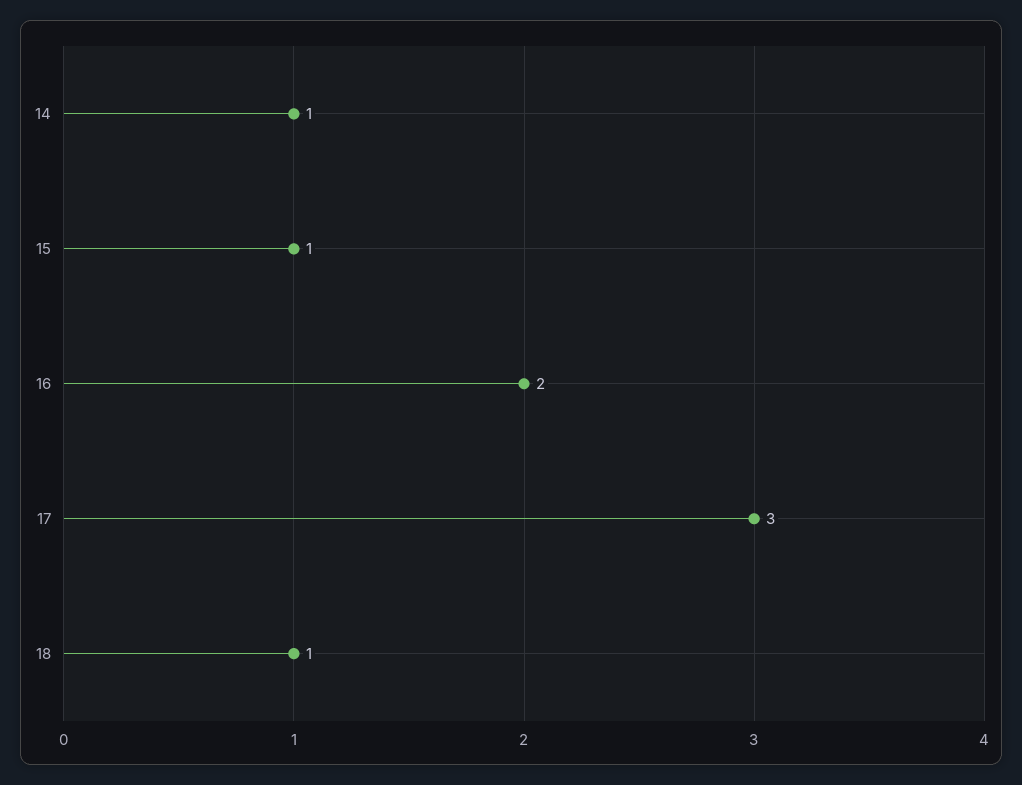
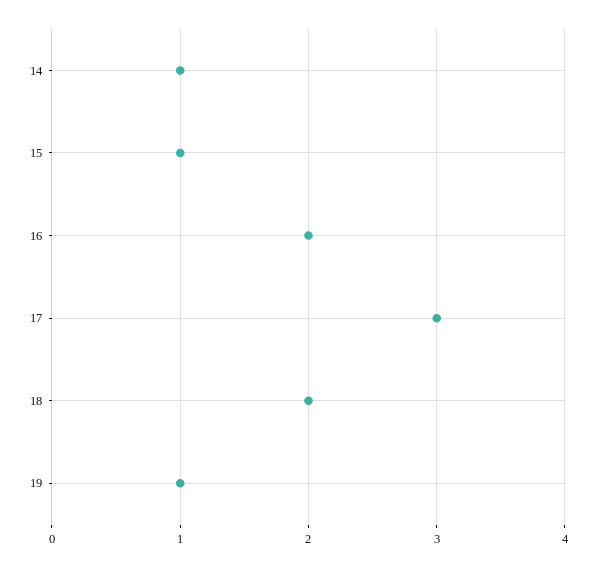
18: 1 -> 2
19: none -> 1

